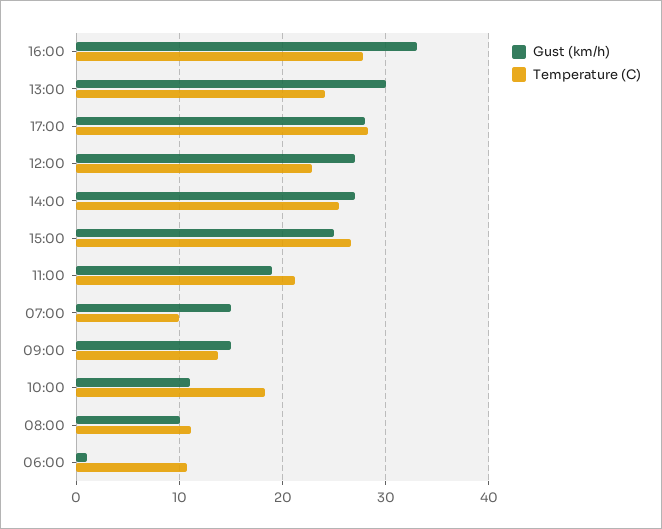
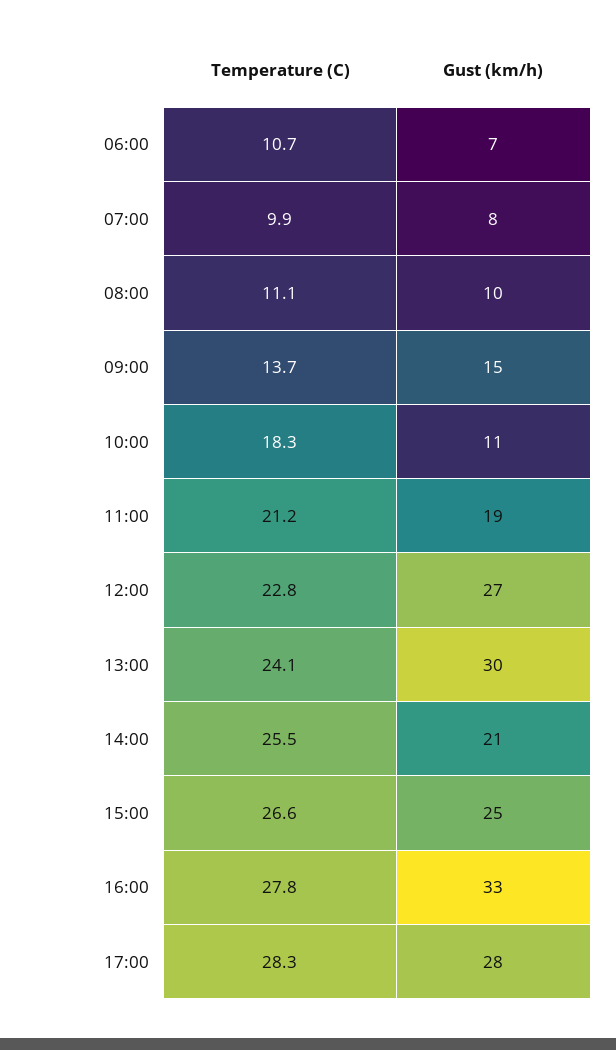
Gust (km/h), 14:00: 27 -> 21
Gust (km/h), 07:00: 15 -> 8
Gust (km/h), 06:00: 1 -> 7

